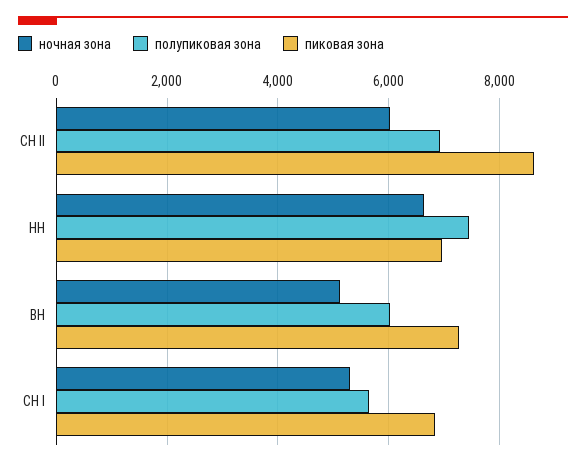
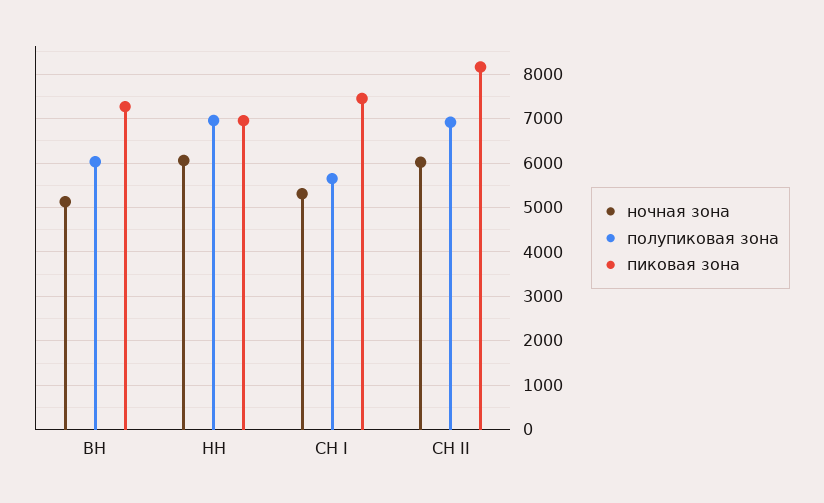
пиковая зона, СН II: 8600 -> 8200
ночная зона, НН: 6600 -> 6000
полупиковая зона, НН: 7400 -> 7000
пиковая зона, СН I: 6800 -> 7400

